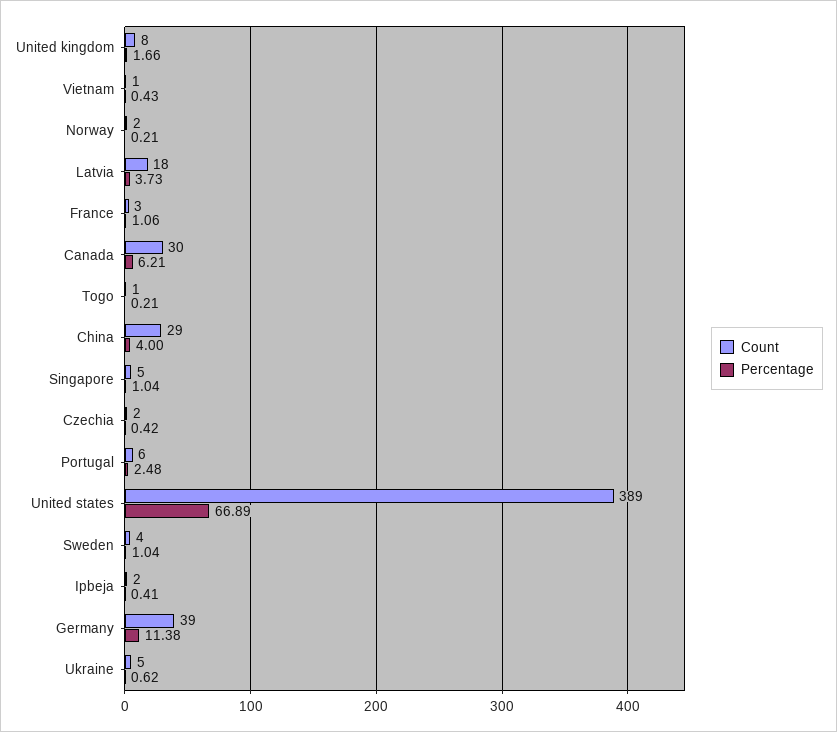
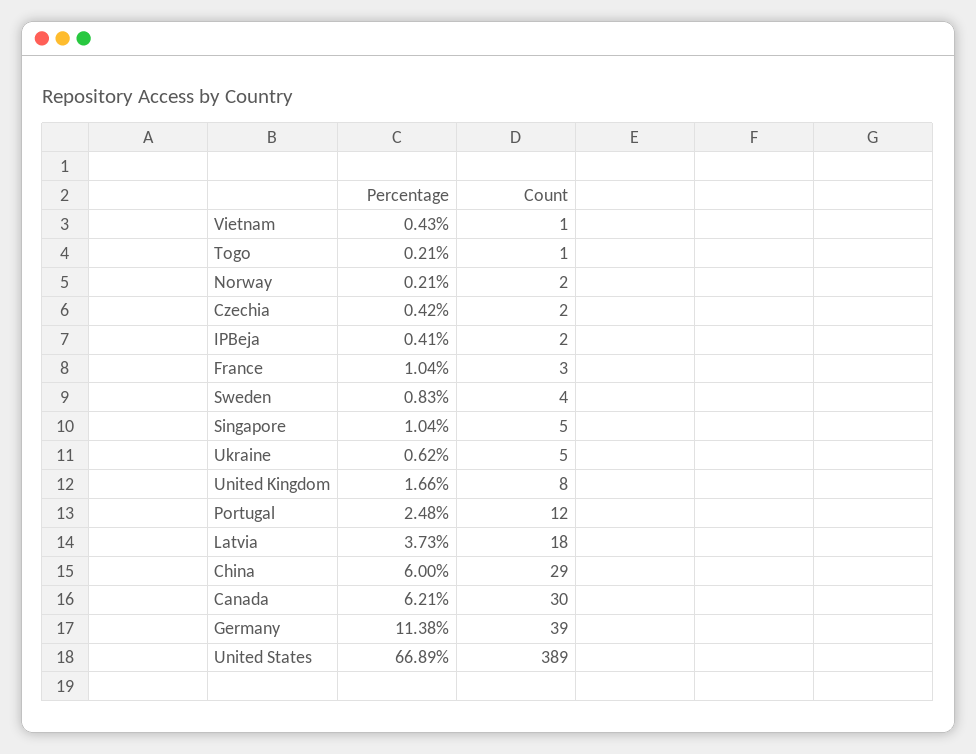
Percentage, France: 1.06 -> 1.04
Percentage, China: 4 -> 6
Count, Portugal: 6 -> 12
Percentage, Sweden: 1.04 -> 0.83

